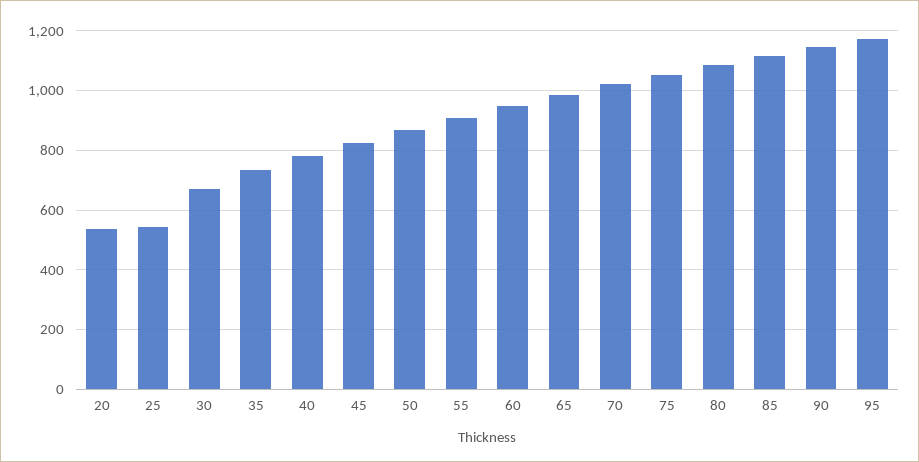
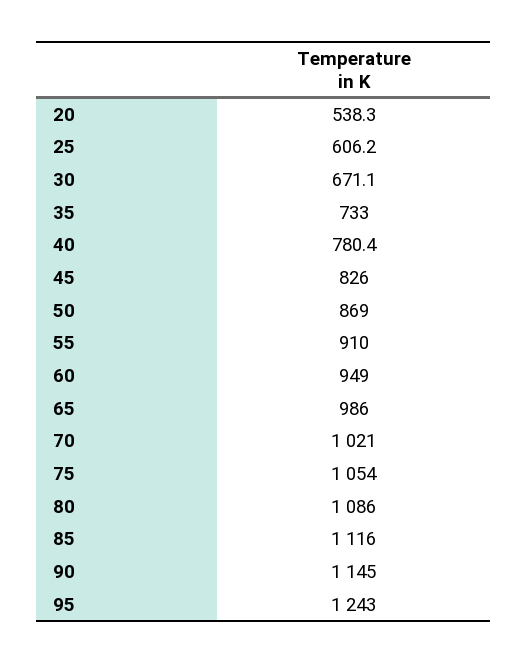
25: 550 -> 606.2
95: 1175 -> 1243

